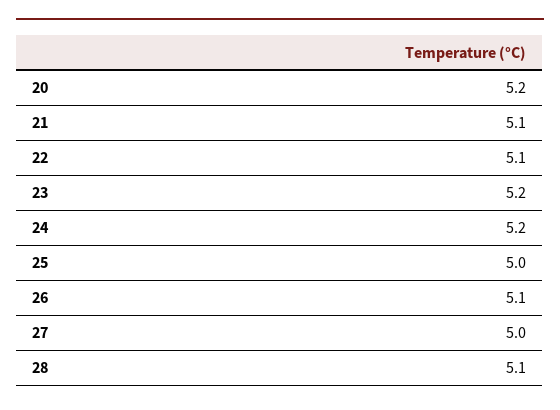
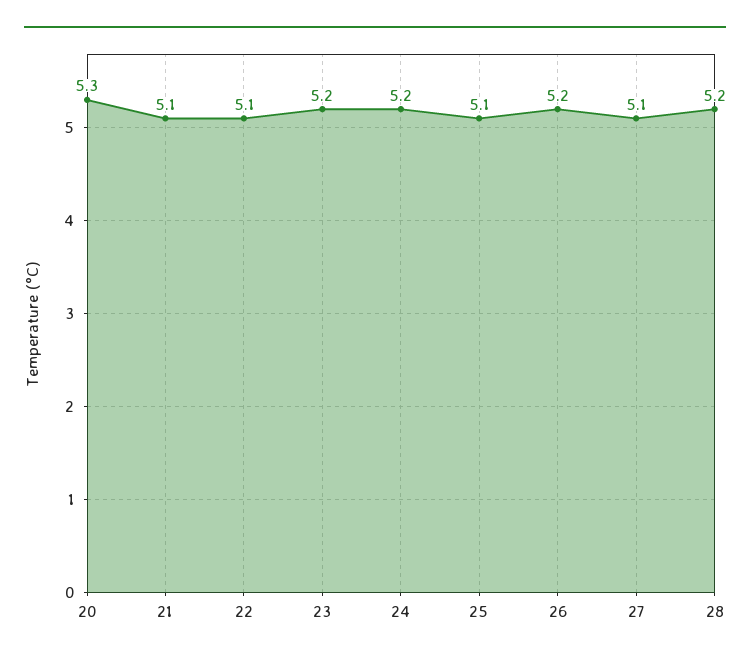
20: 5.2 -> 5.3
25: 5 -> 5.1
26: 5.1 -> 5.2
27: 5 -> 5.1
28: 5.1 -> 5.2

